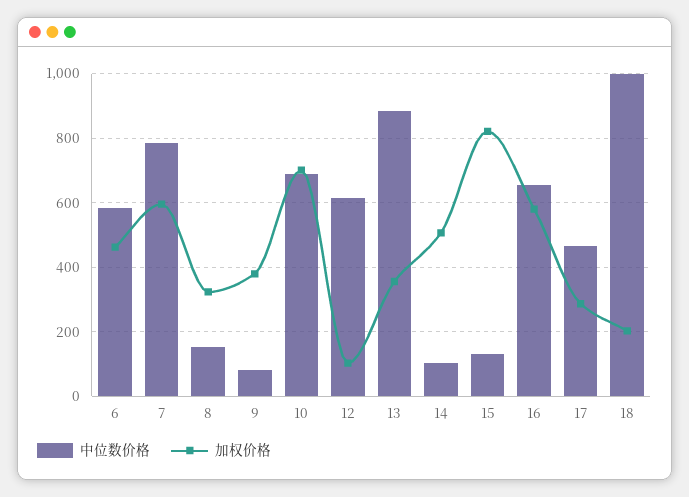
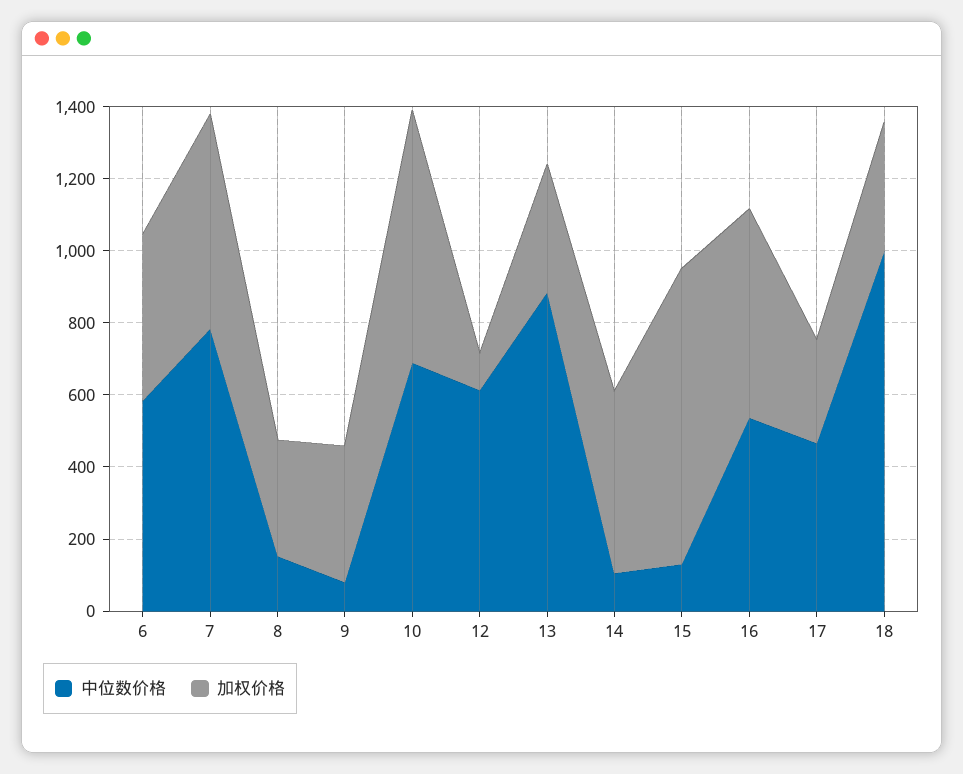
中位数价格, 16: 660 -> 550
加权价格, 18: 200 -> 350

